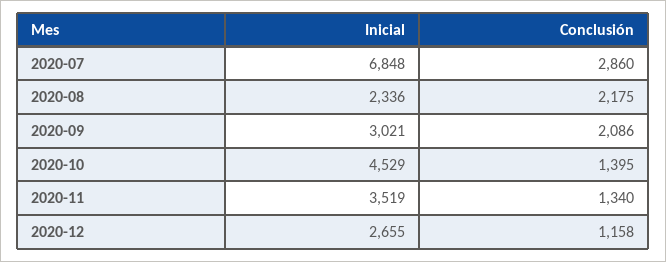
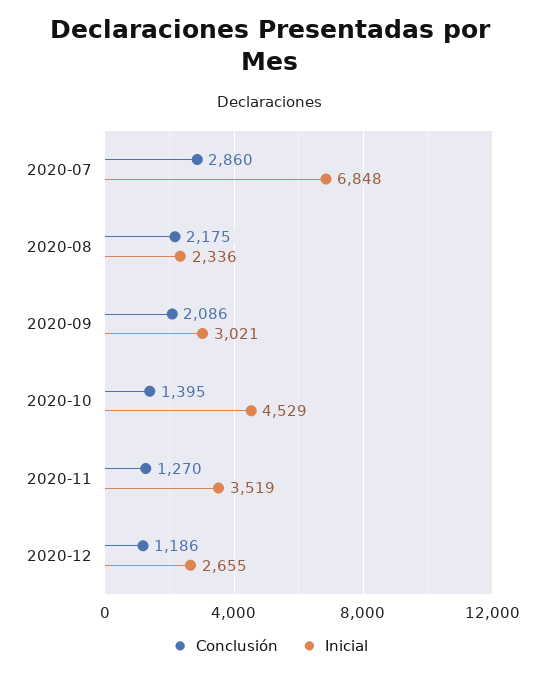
Conclusión, 2020-11: 1340 -> 1270
Conclusión, 2020-12: 1158 -> 1186

